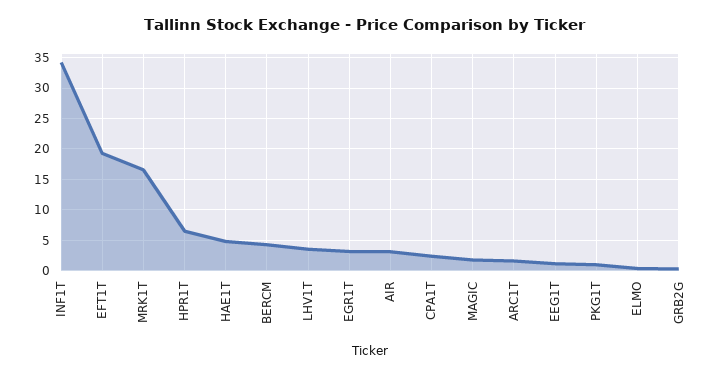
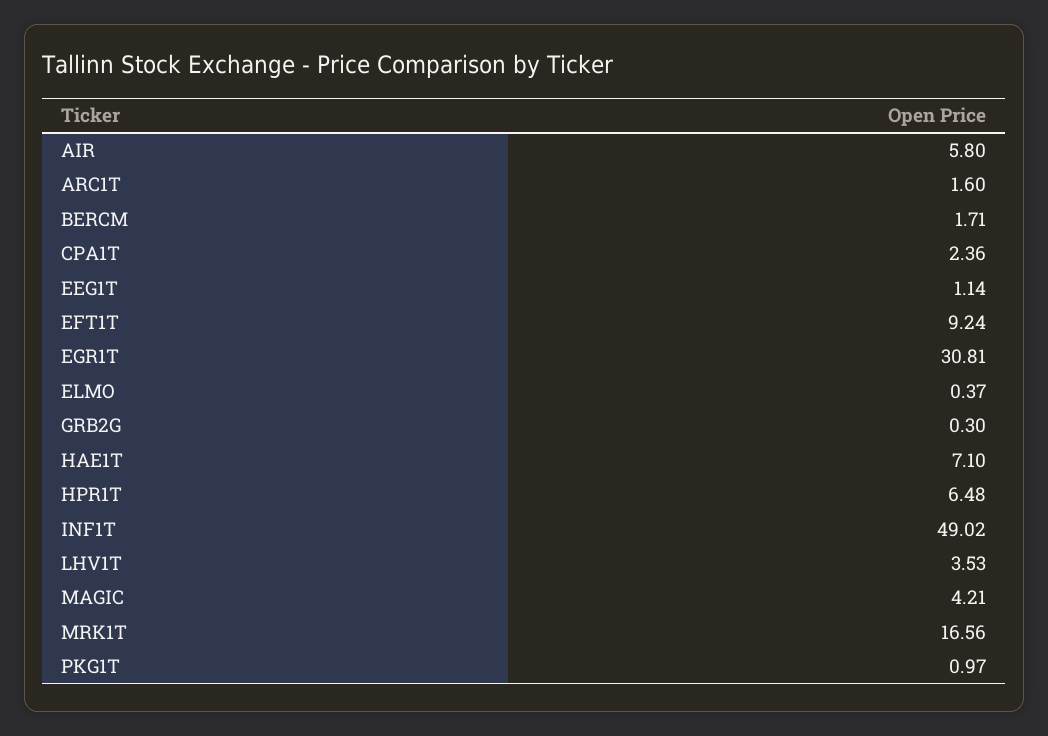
INF1T: 34 -> 49.02
EFT1T: 19 -> 9.24
HAE1T: 5 -> 7.1
BERCM: 4 -> 1.71
EGR1T: 3 -> 30.81
AIR: 3 -> 5.8
MAGIC: 2 -> 4.21

